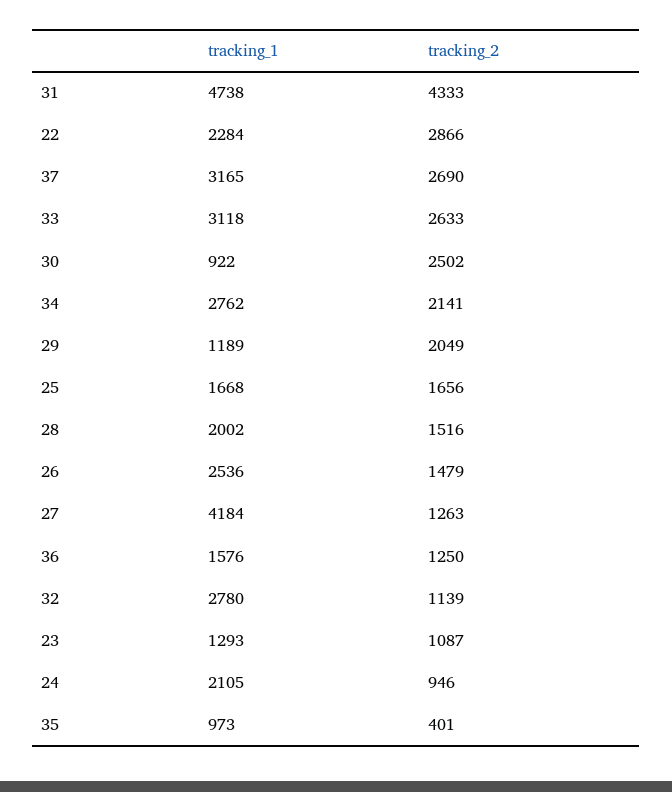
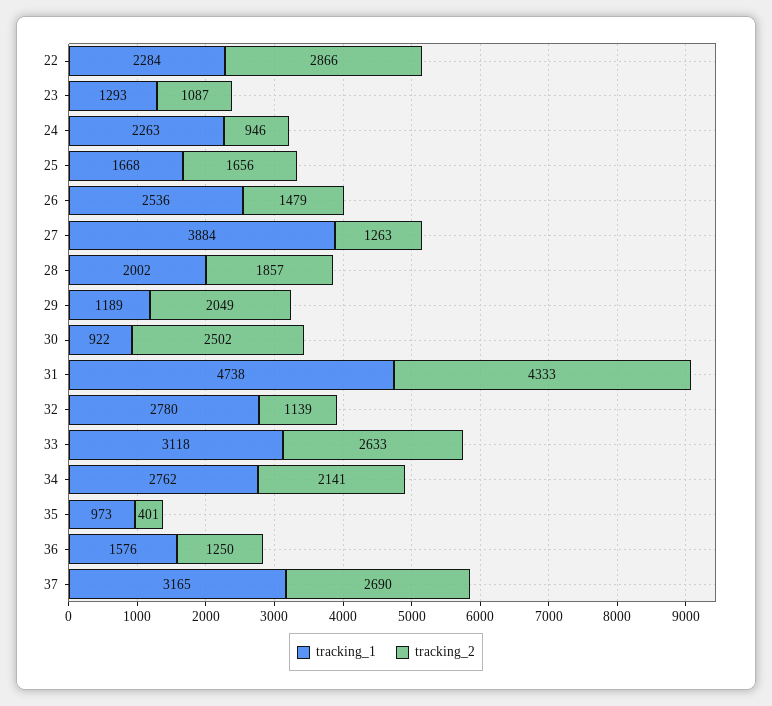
tracking_2, 28: 1516 -> 1857
tracking_1, 27: 4184 -> 3884
tracking_1, 24: 2105 -> 2263

